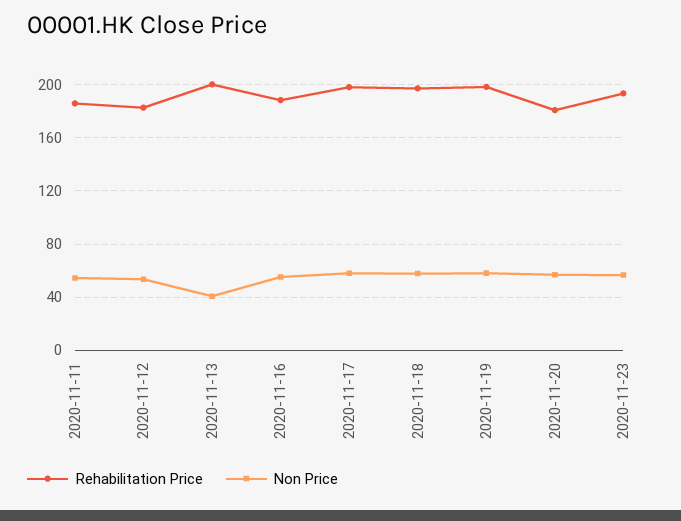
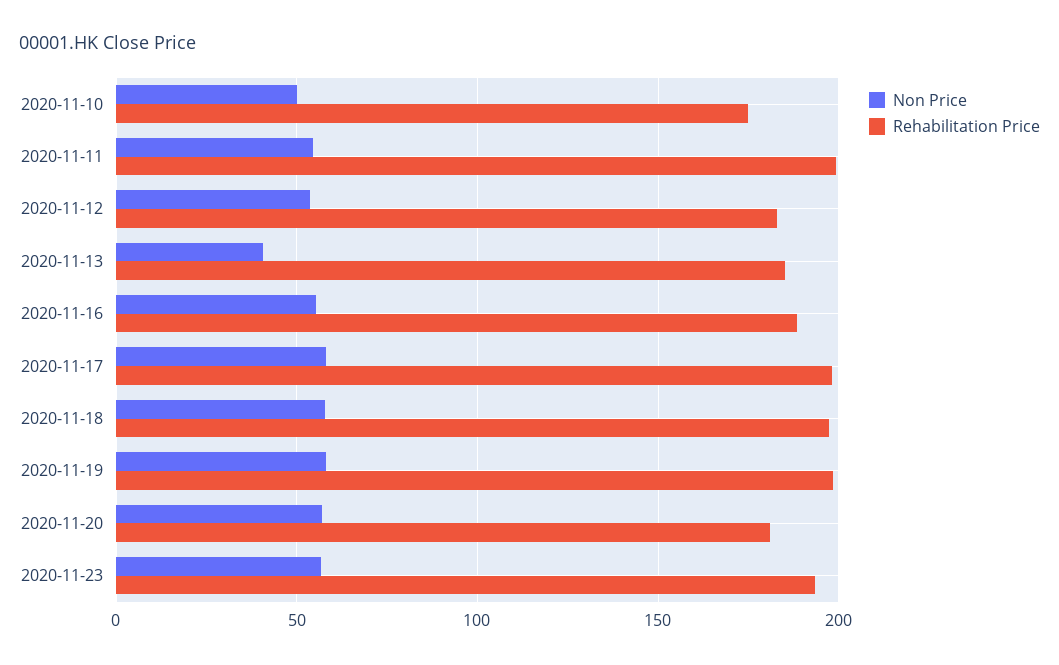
Rehabilitation Price, 2020-11-11: 185 -> 200
Rehabilitation Price, 2020-11-13: 200 -> 185
Non Price, 2020-11-10: none -> 50
Rehabilitation Price, 2020-11-10: none -> 175

